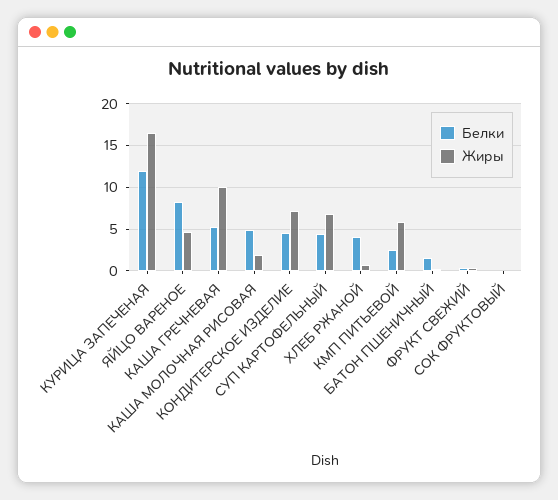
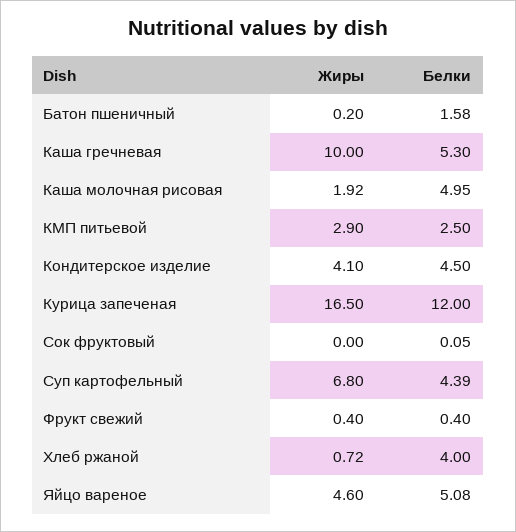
Белки, ЯЙЦО ВАРЕНОЕ: 8 -> 5.08
Жиры, КОНДИТЕРСКОЕ ИЗДЕЛИЕ: 7 -> 4.1
Жиры, КМП ПИТЬЕВОЙ: 6 -> 2.9

